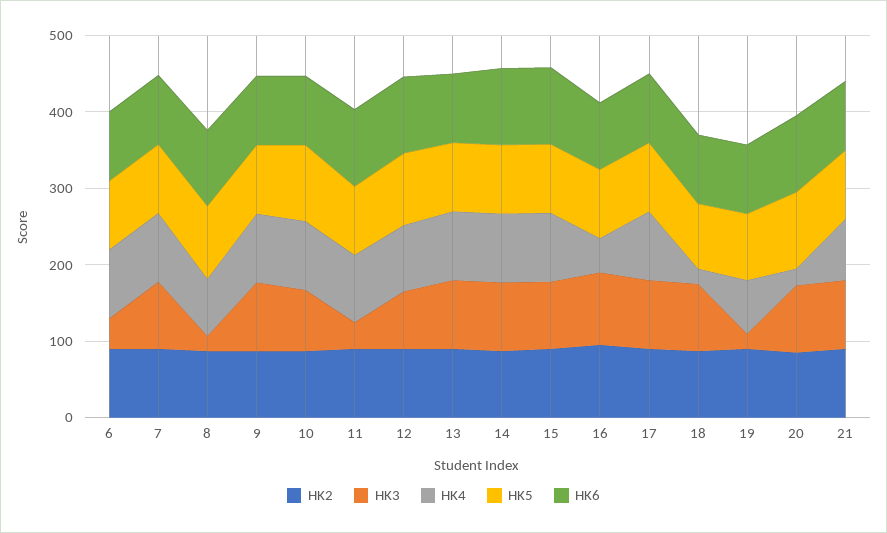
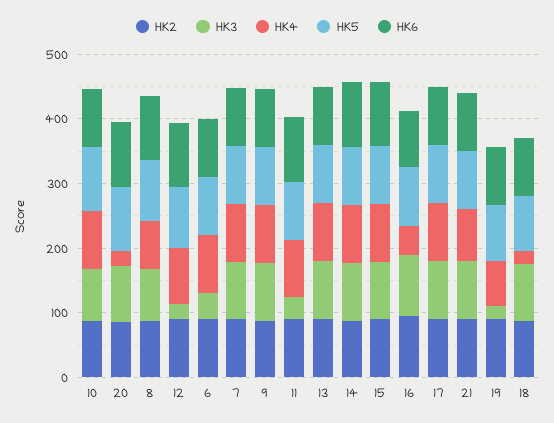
HK3, 8: 20 -> 80
HK3, 12: 80 -> 20

